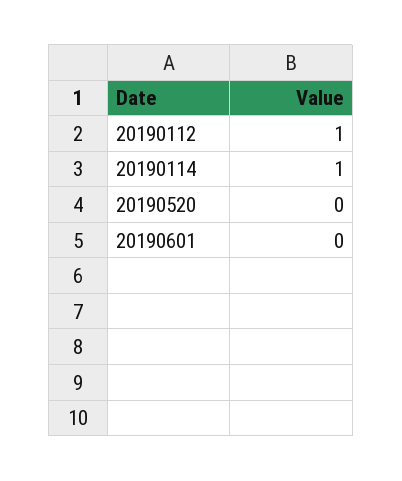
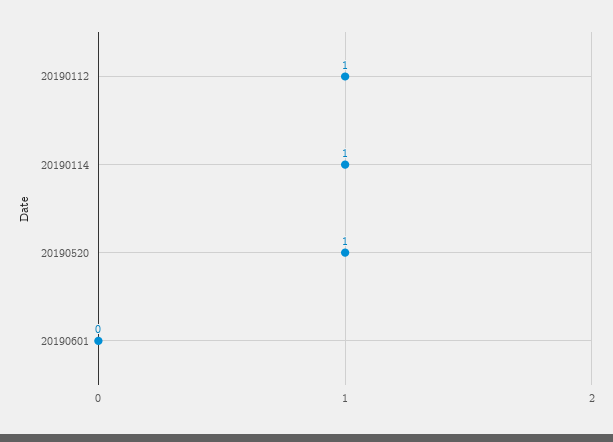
20190520: 0 -> 1

